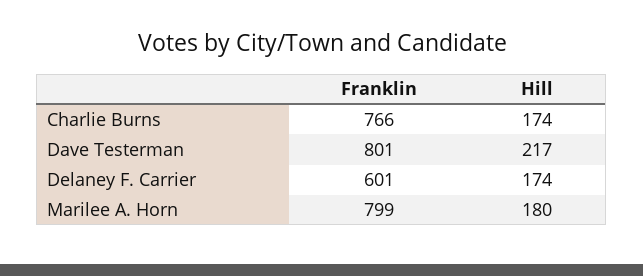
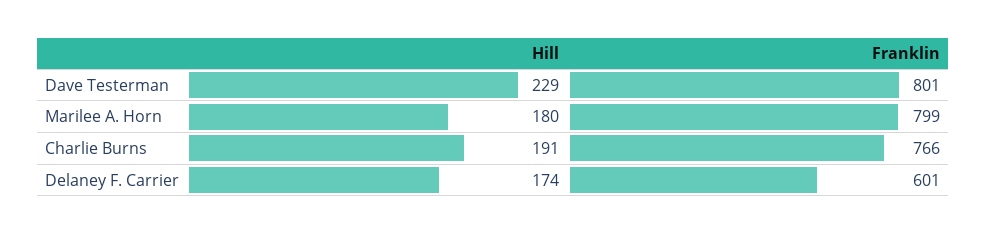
Hill, Charlie Burns: 174 -> 191
Hill, Dave Testerman: 217 -> 229

